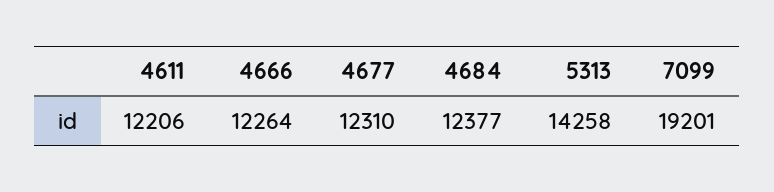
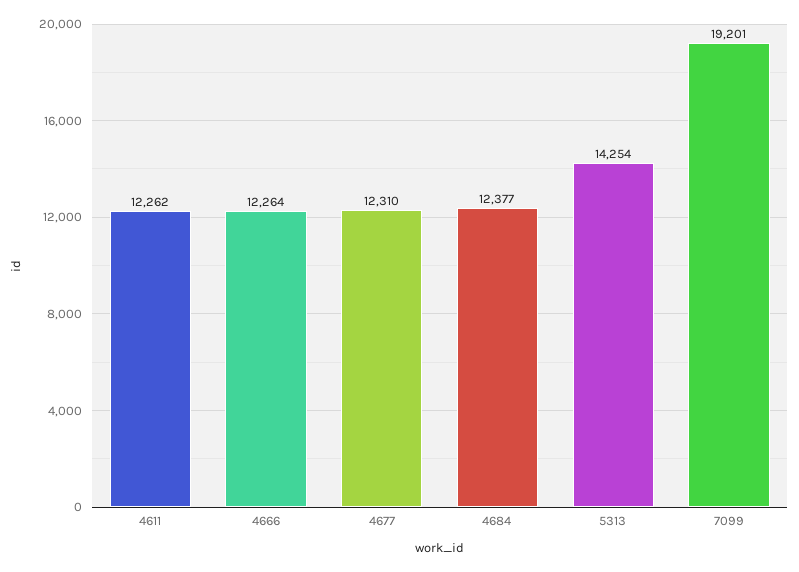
4611: 12206 -> 12262
5313: 14258 -> 14254

